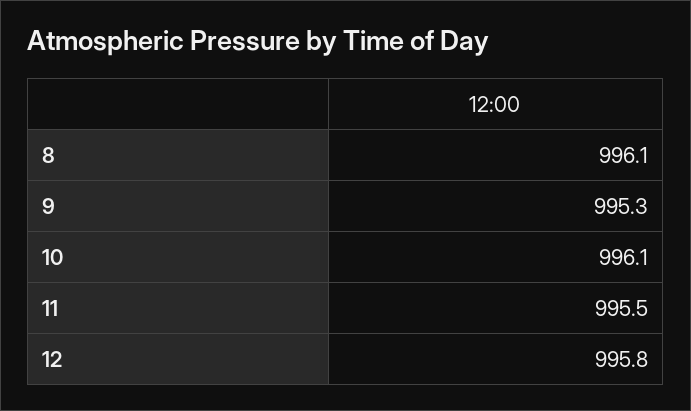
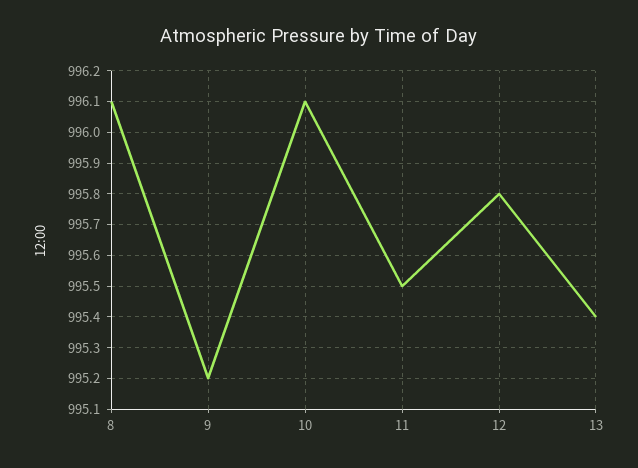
9: 995.3 -> 995.2
13: none -> 995.4

